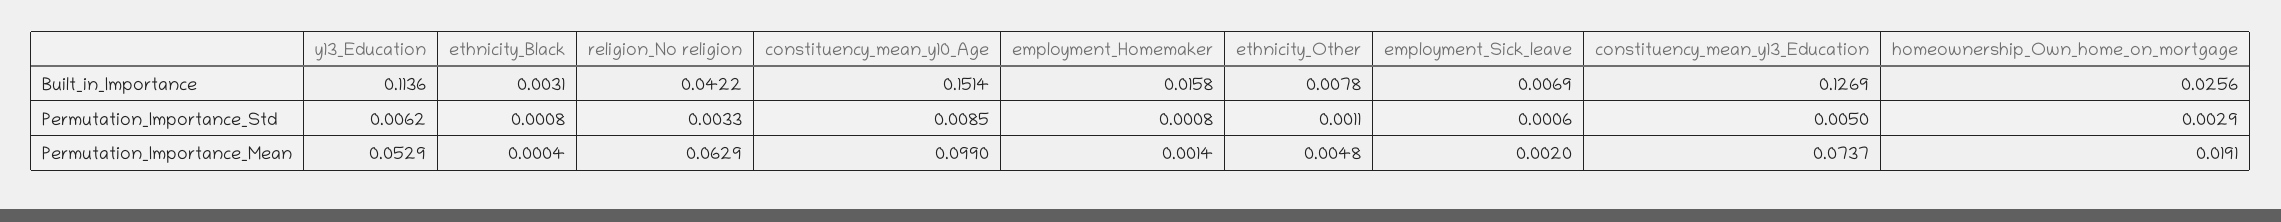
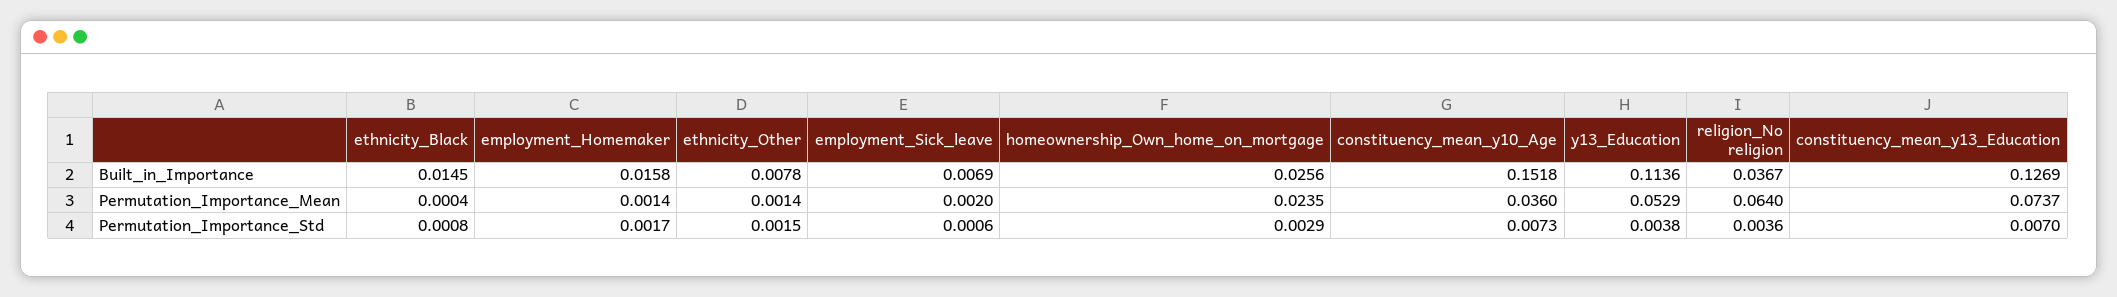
ethnicity_Black, Built_in_Importance: 0.0031 -> 0.0145
religion_No religion, Built_in_Importance: 0.0422 -> 0.0367
constituency_mean_y10_Age, Built_in_Importance: 0.1514 -> 0.1518
y13_Education, Permutation_Importance_Std: 0.0062 -> 0.0038
religion_No religion, Permutation_Importance_Std: 0.0033 -> 0.0036
constituency_mean_y10_Age, Permutation_Importance_Std: 0.0085 -> 0.0073
employment_Homemaker, Permutation_Importance_Std: 0.0008 -> 0.0017
ethnicity_Other, Permutation_Importance_Std: 0.0011 -> 0.0015
constituency_mean_y13_Education, Permutation_Importance_Std: 0.005 -> 0.007
religion_No religion, Permutation_Importance_Mean: 0.0629 -> 0.064
constituency_mean_y10_Age, Permutation_Importance_Mean: 0.099 -> 0.036
ethnicity_Other, Permutation_Importance_Mean: 0.0048 -> 0.0014
homeownership_Own_home_on_mortgage, Permutation_Importance_Mean: 0.0191 -> 0.0235

